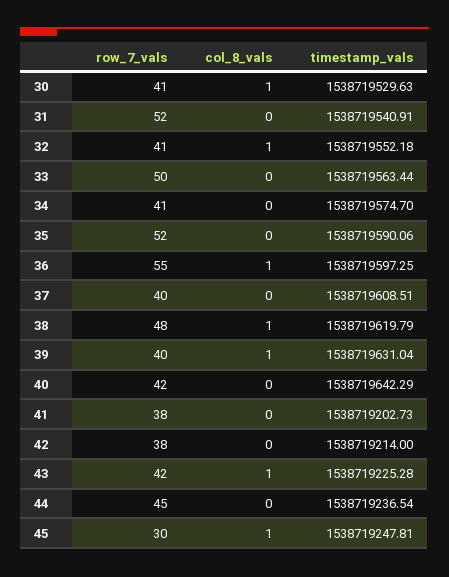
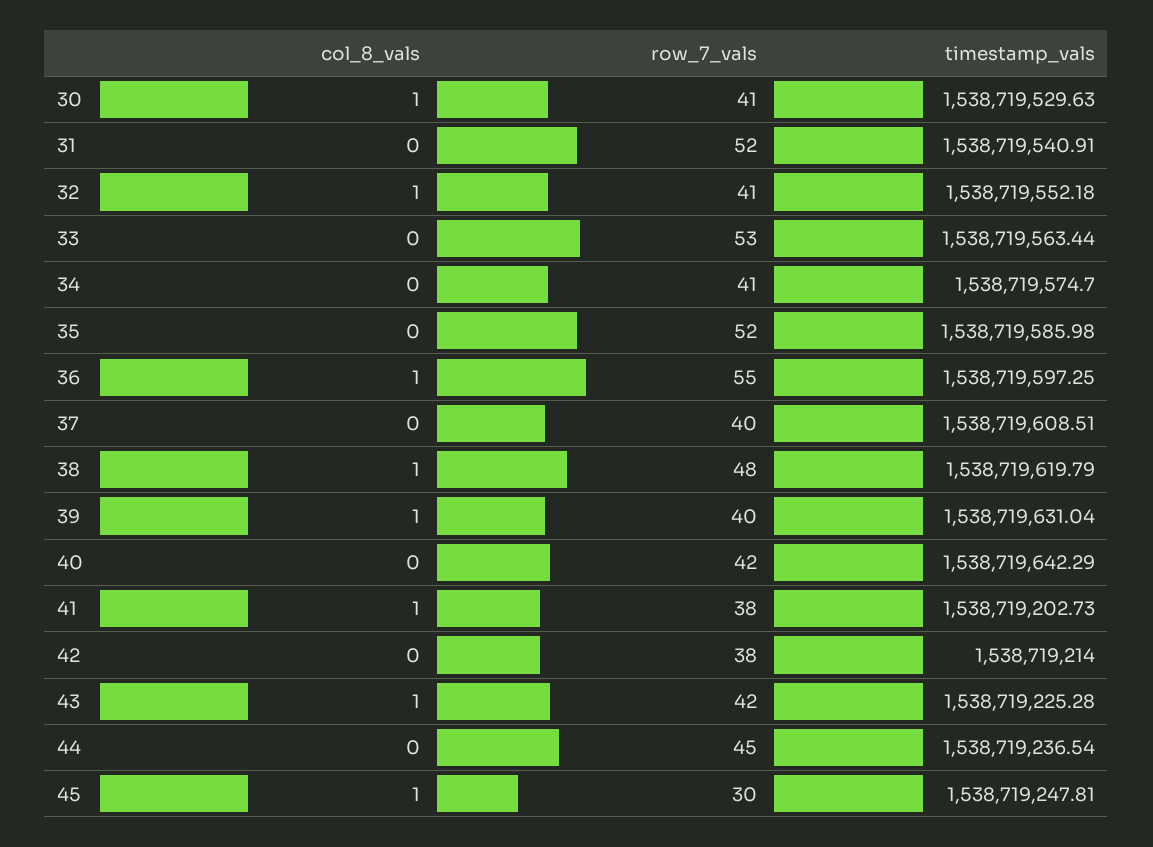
row_7_vals, 33: 50 -> 53
timestamp_vals, 35: 1538719590.06 -> 1538719585.98
col_8_vals, 41: 0 -> 1

